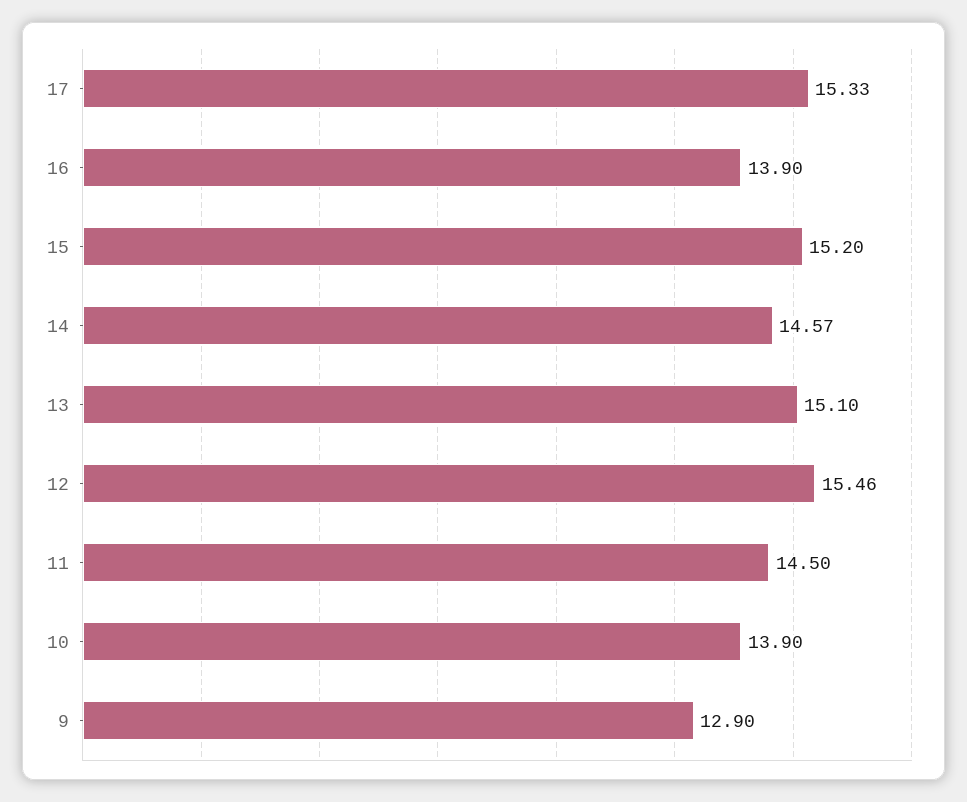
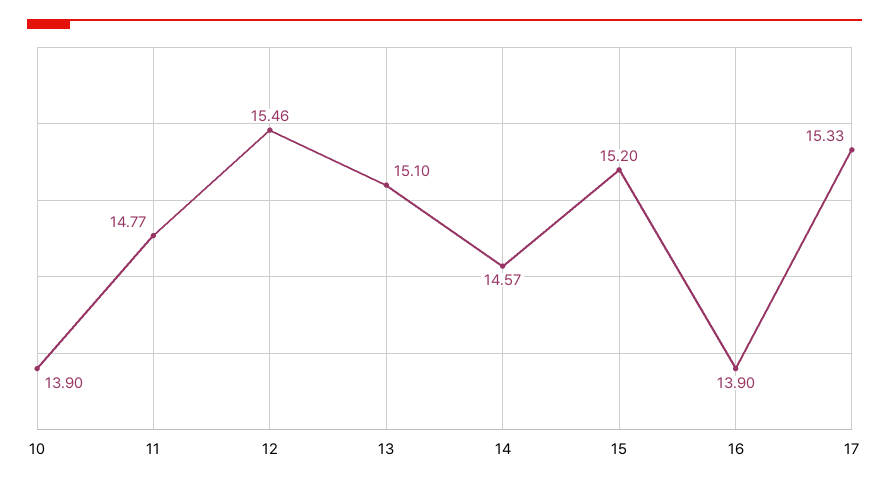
11: 14.5 -> 14.77
9: 12.9 -> none

